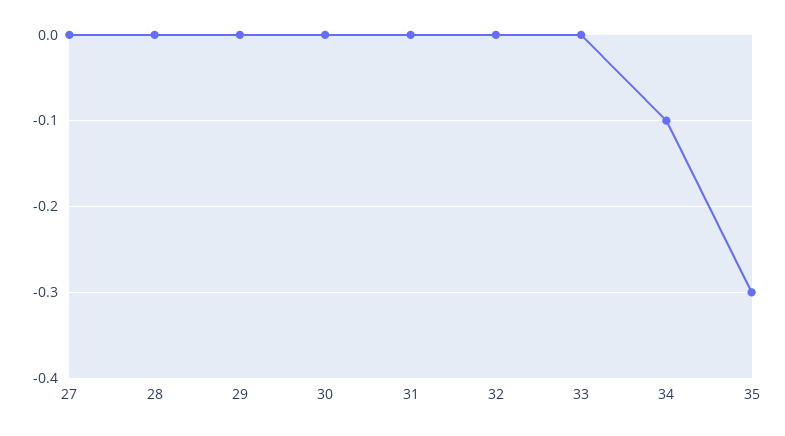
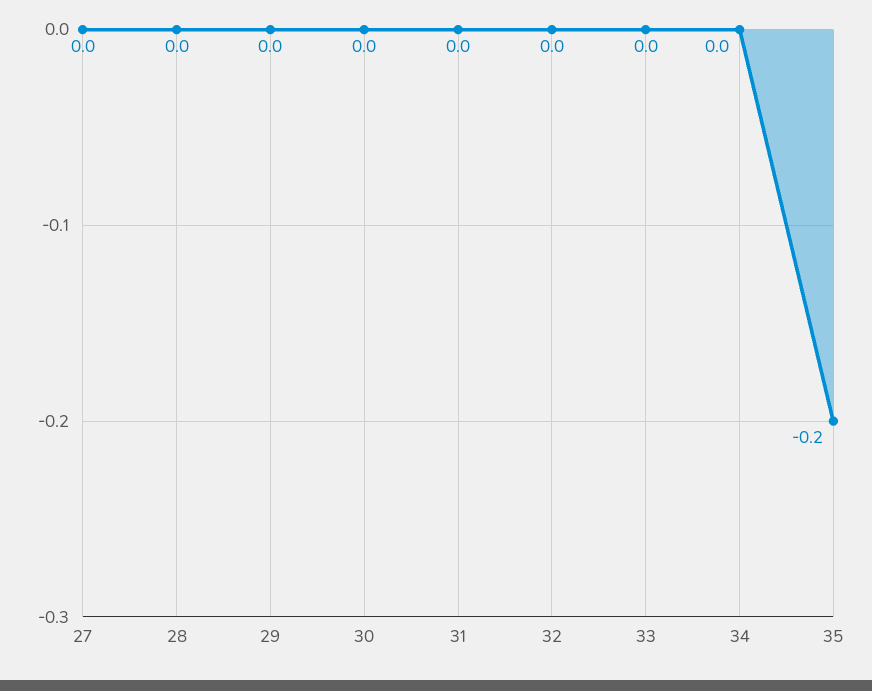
34: -0.1 -> 0
35: -0.3 -> -0.2

